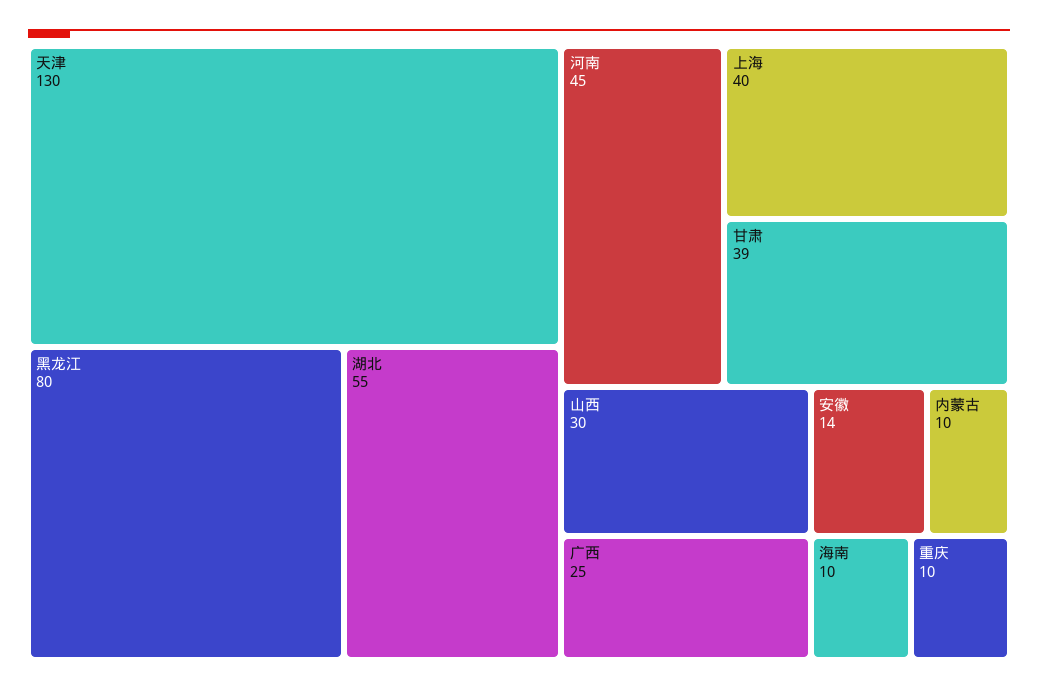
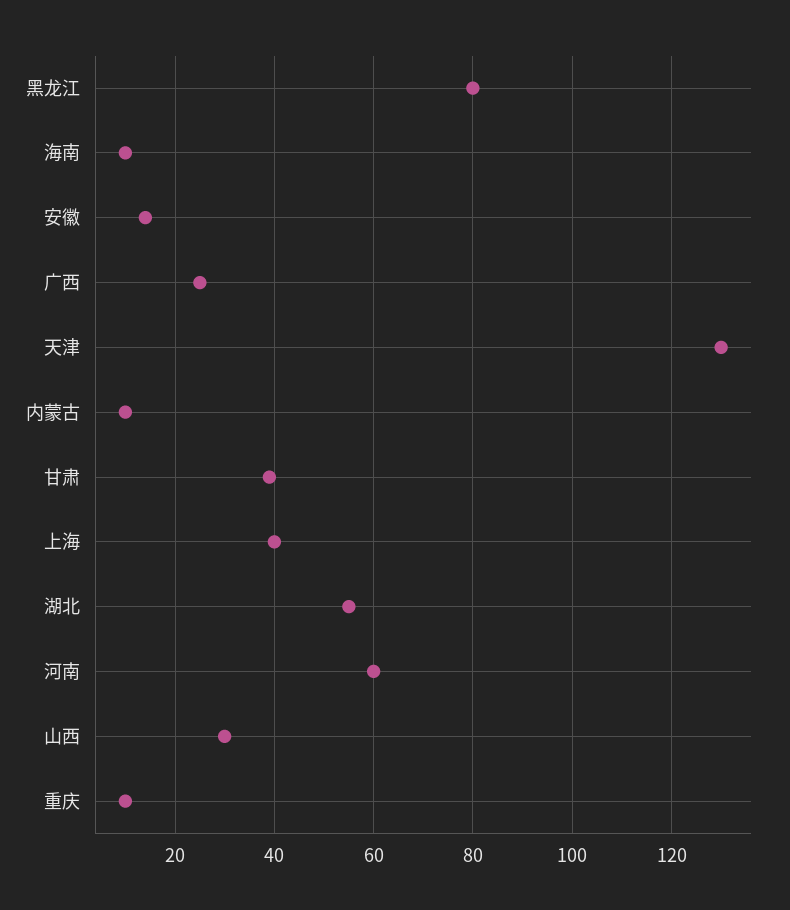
河南: 45 -> 60

